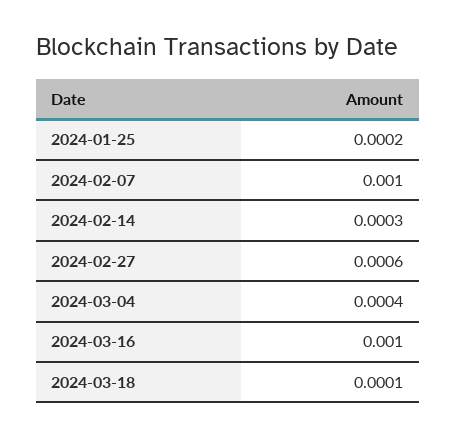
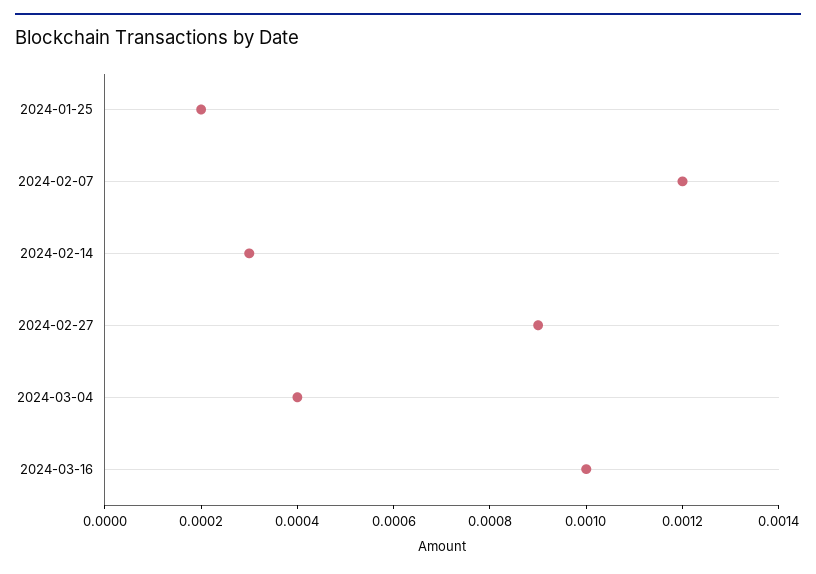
2024-02-07: 0.001 -> 0.0012
2024-02-27: 0.0006 -> 0.0009
2024-03-18: 0.0001 -> none

